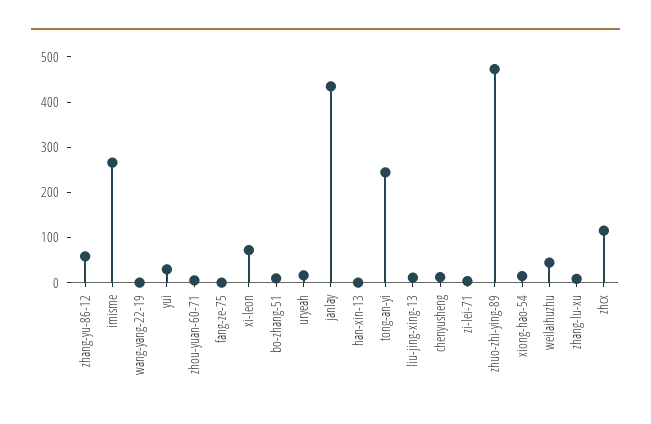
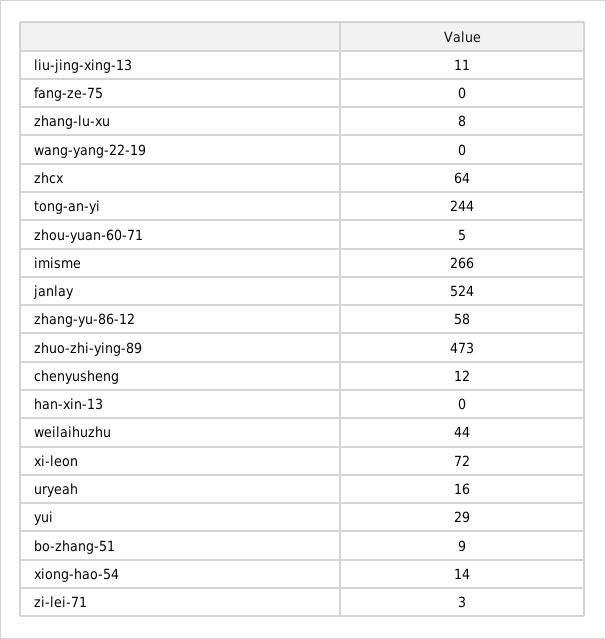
janlay: 440 -> 524
zhcx: 120 -> 64

